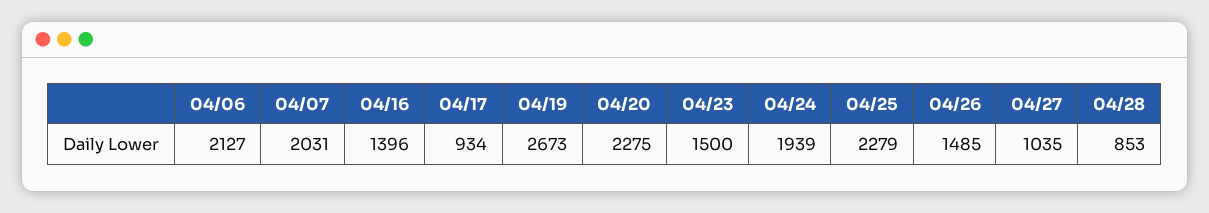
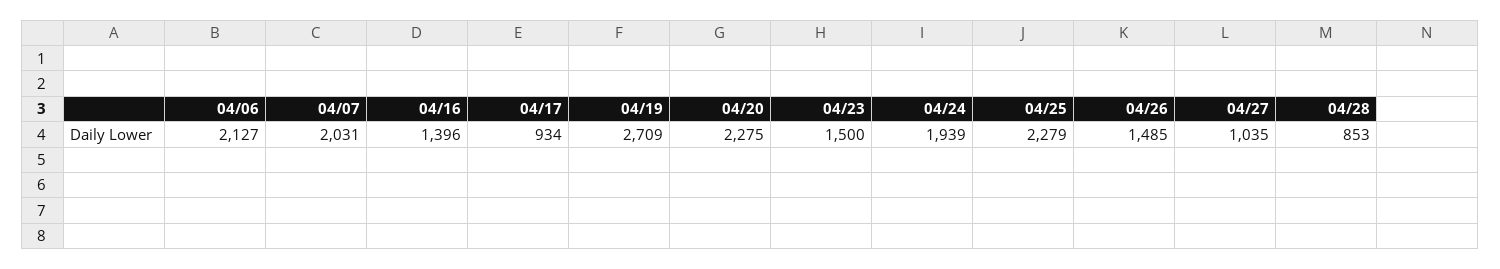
04/19: 2673 -> 2709

